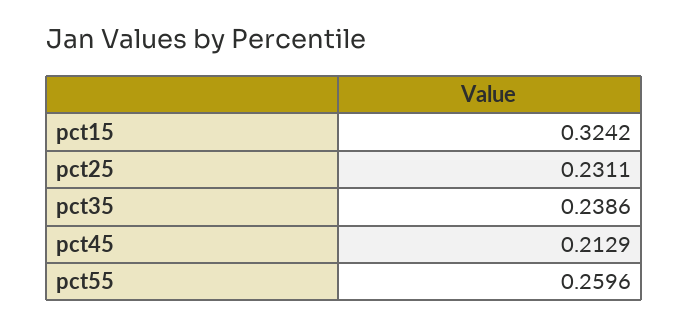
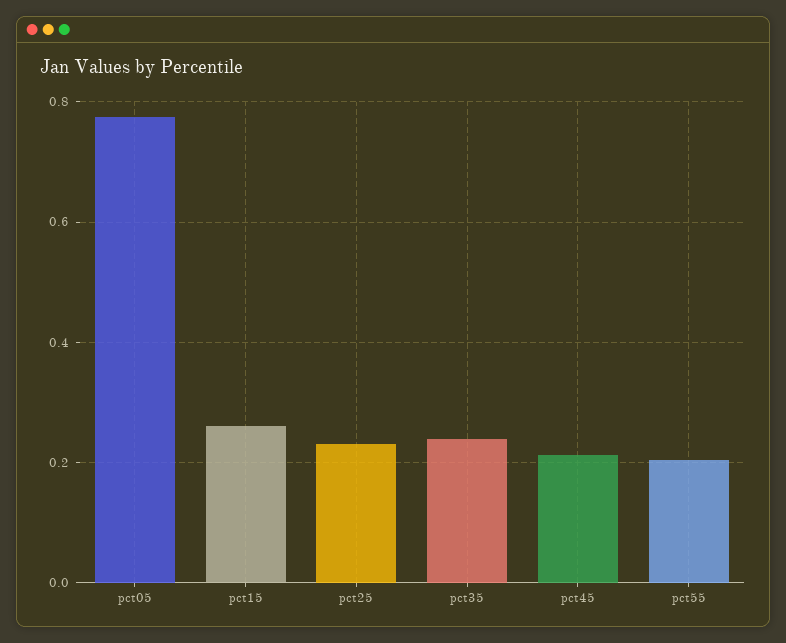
pct15: 0.3242 -> 0.26
pct55: 0.2596 -> 0.2
pct05: none -> 0.78

